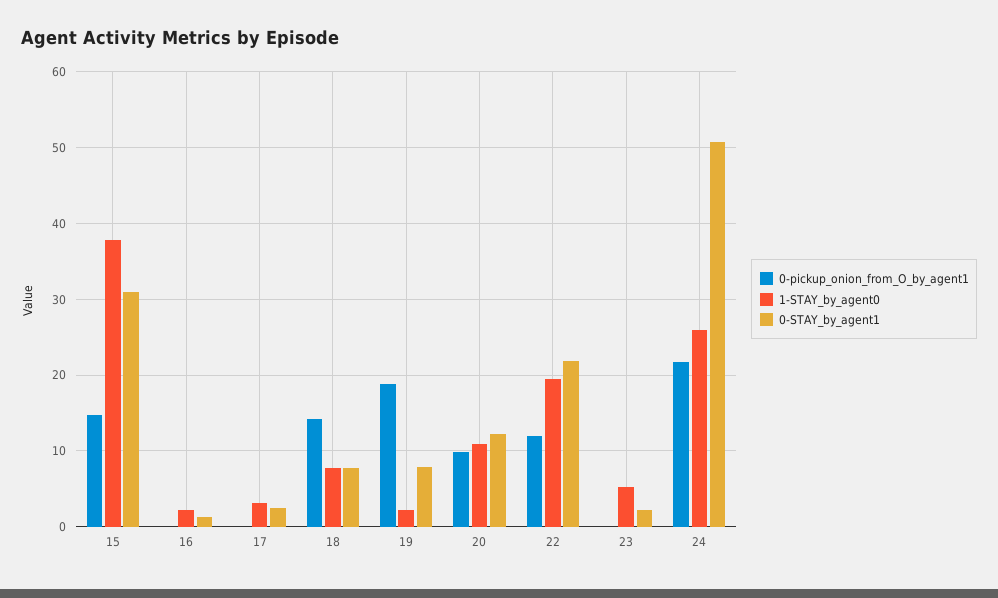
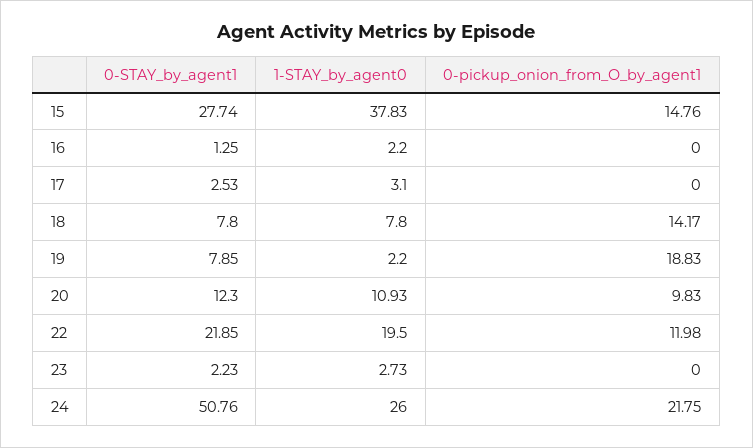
0-STAY_by_agent1, 15: 31 -> 27.74
1-STAY_by_agent0, 23: 5 -> 2.73

